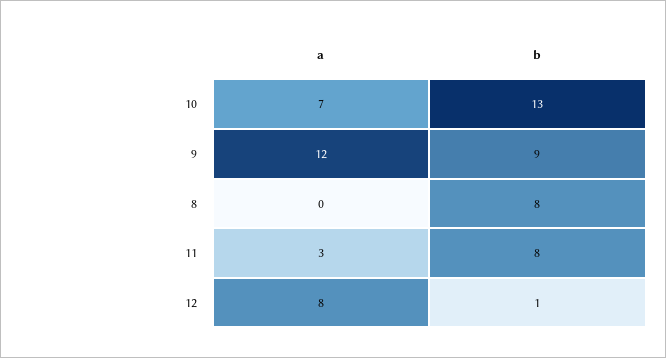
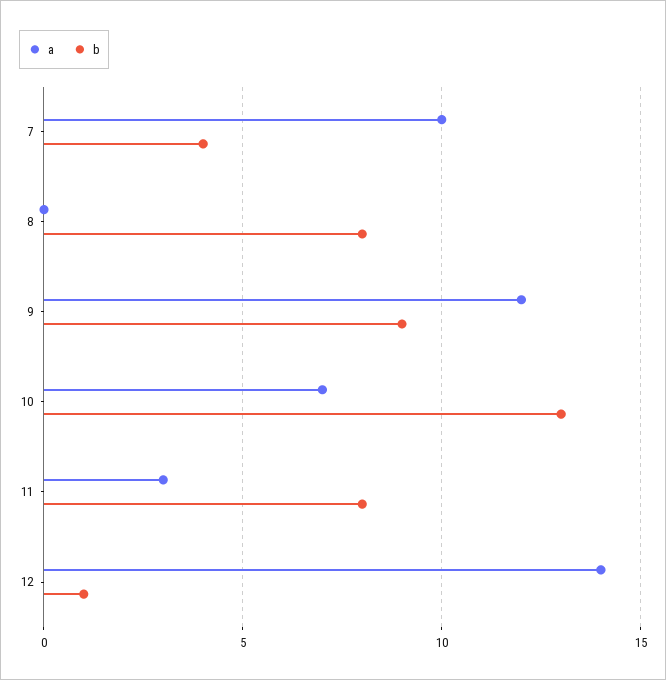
a, 12: 8 -> 14
a, 7: none -> 10
b, 7: none -> 4

